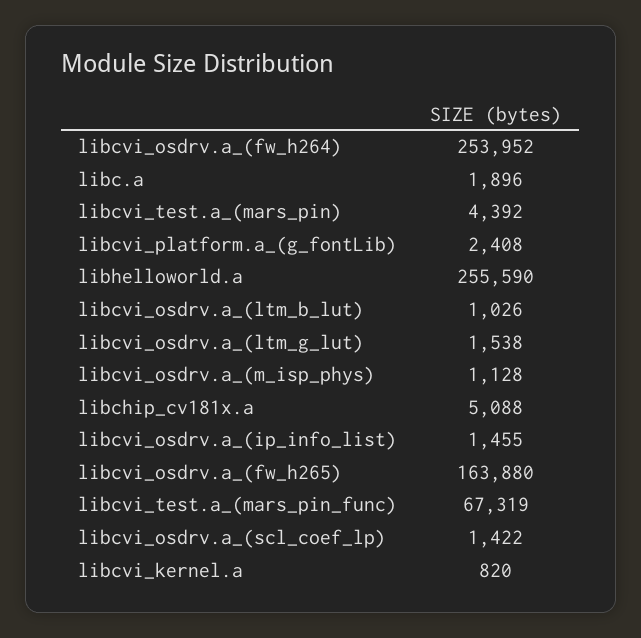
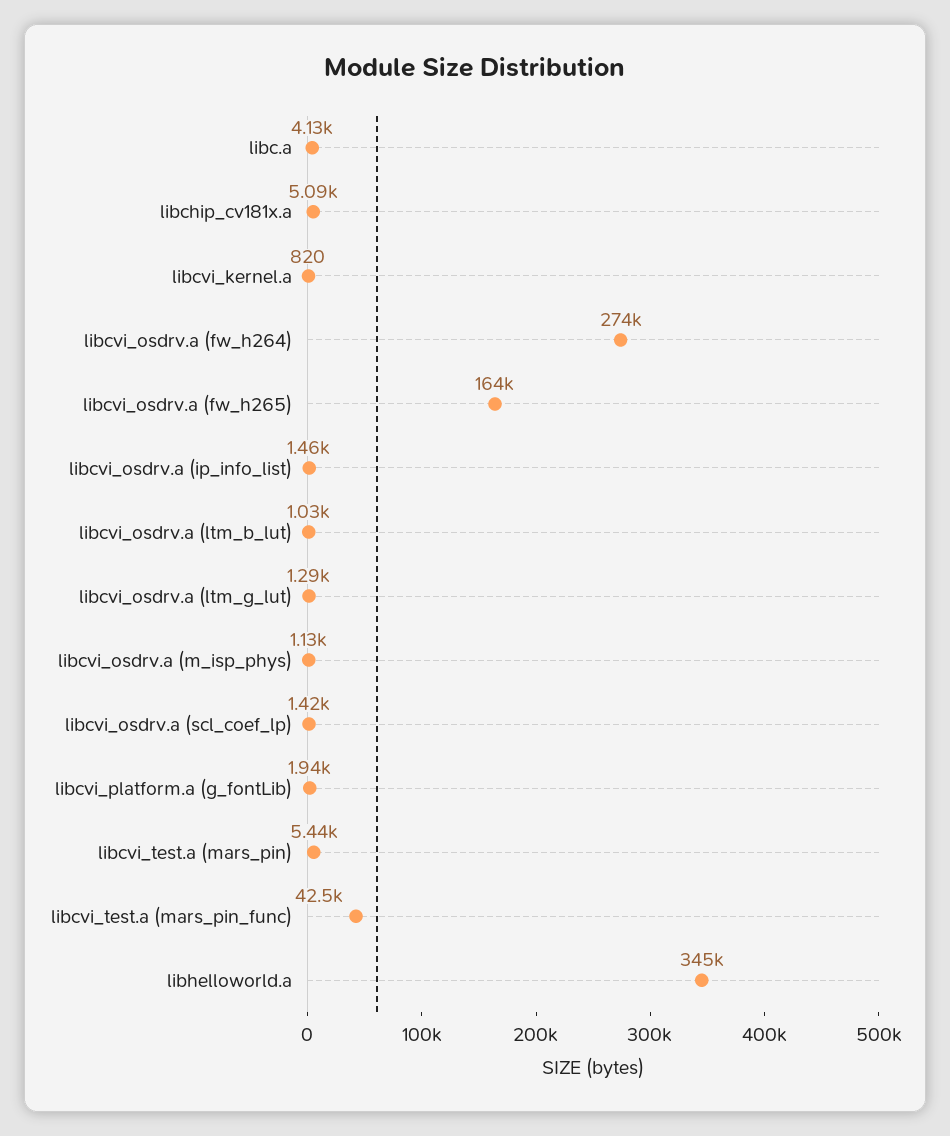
libcvi_osdrv.a_(fw_h264): 253952 -> 274000
libc.a: 1896 -> 4130
libcvi_test.a_(mars_pin): 4392 -> 5440
libcvi_platform.a_(g_fontLib): 2408 -> 1940
libhelloworld.a: 255590 -> 345000
libcvi_osdrv.a_(ltm_g_lut): 1538 -> 1290
libcvi_test.a_(mars_pin_func): 67319 -> 42500

